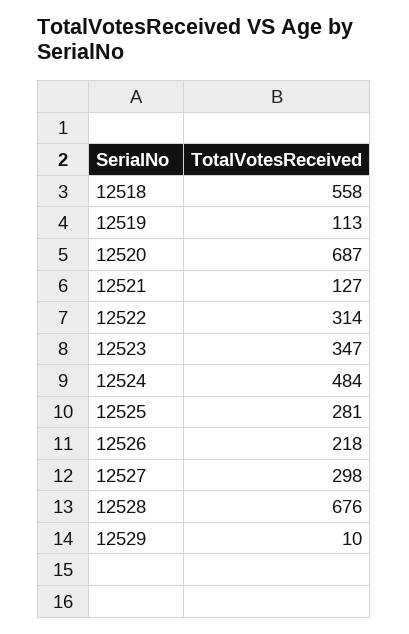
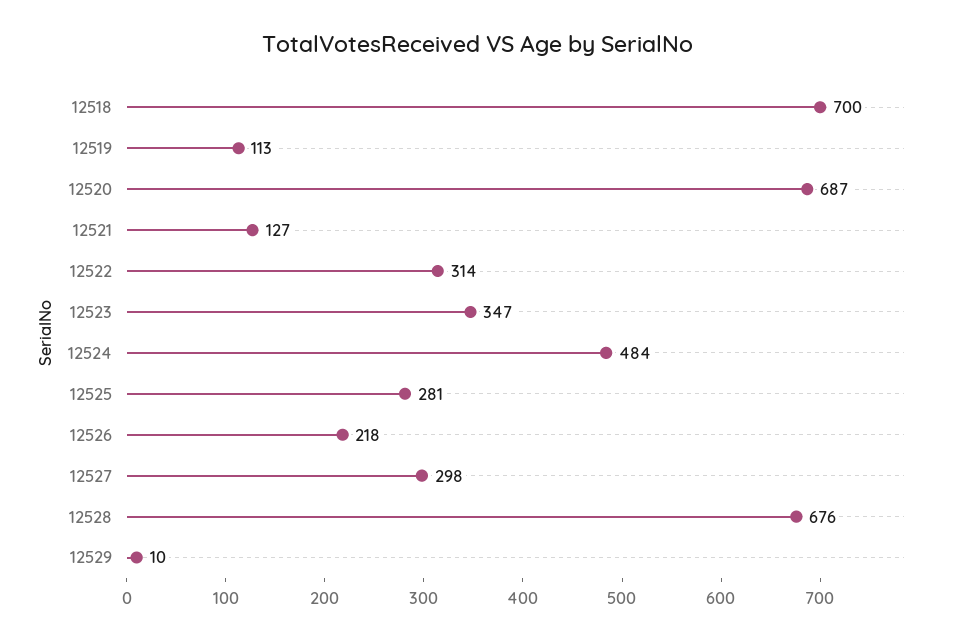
12518: 558 -> 700

